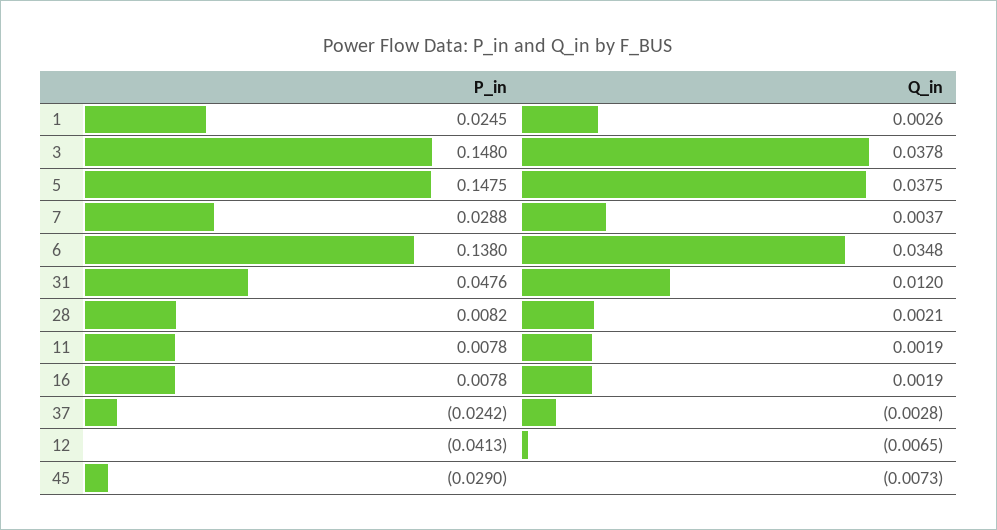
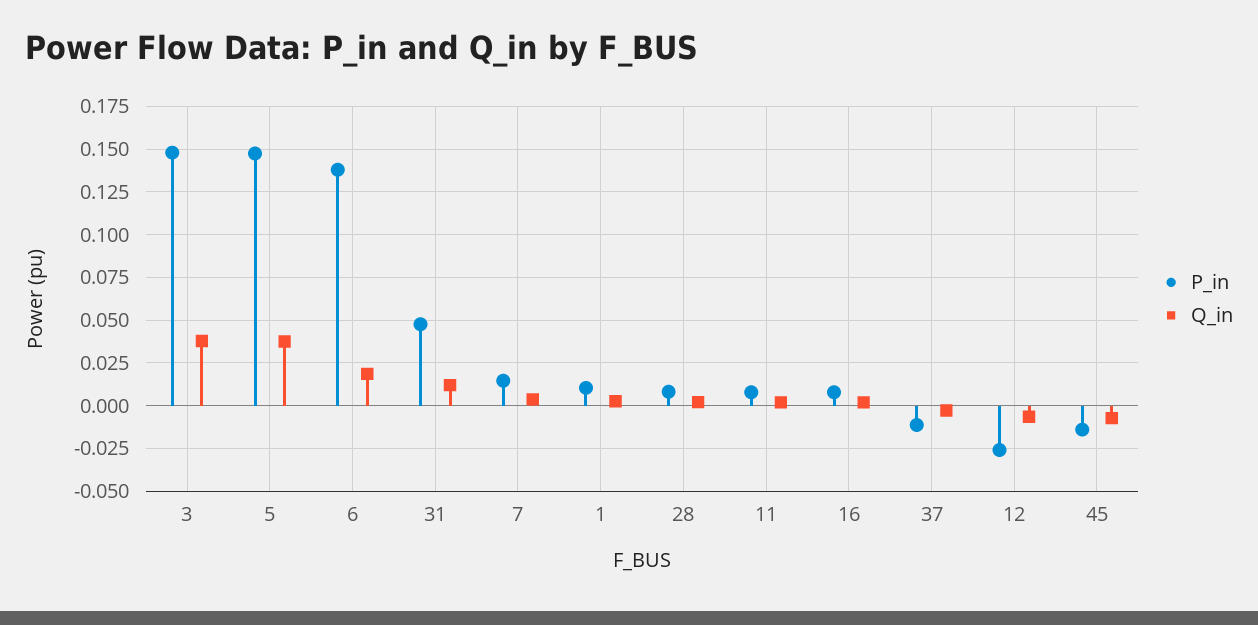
P_in, 1: 0.0245 -> 0.01
P_in, 7: 0.0288 -> 0.015
Q_in, 6: 0.0348 -> 0.02
P_in, 37: -0.0242 -> -0.01
P_in, 12: -0.0413 -> -0.025
P_in, 45: -0.029 -> -0.015

